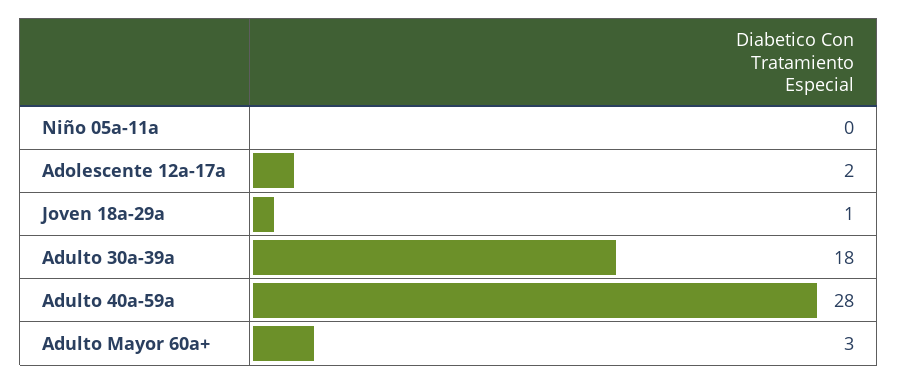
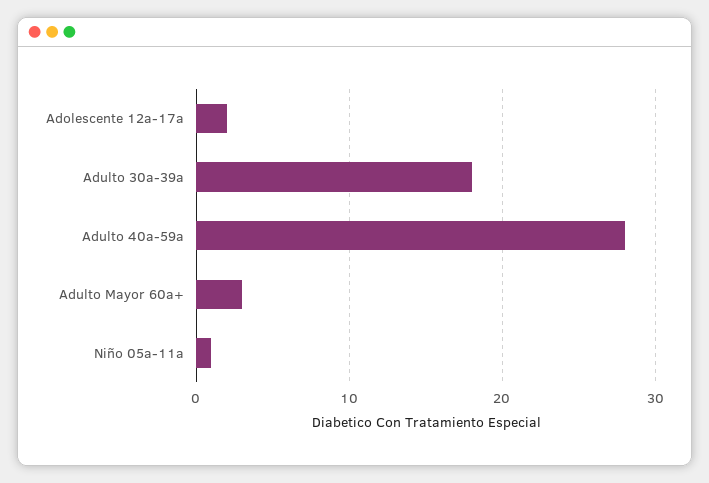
Niño 05a-11a: 0 -> 1
Joven 18a-29a: 1 -> none

